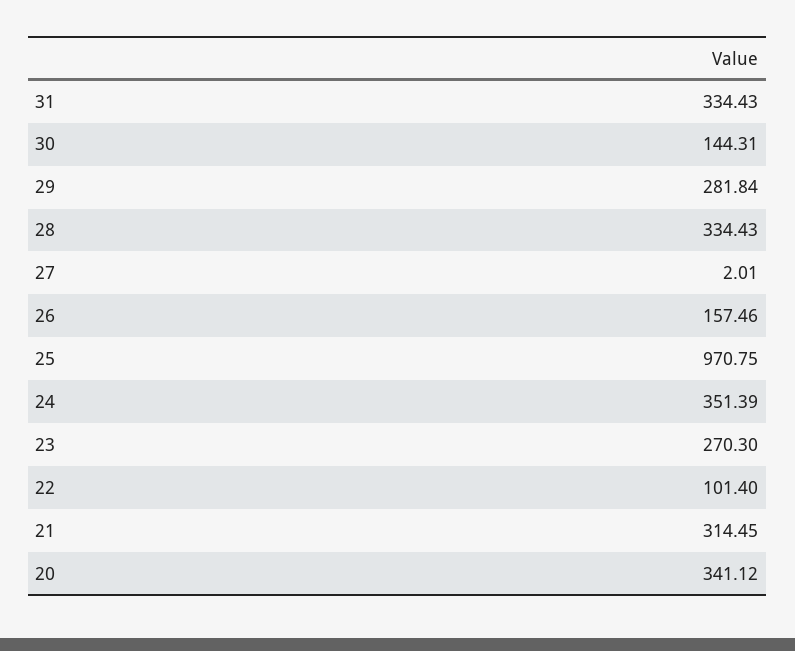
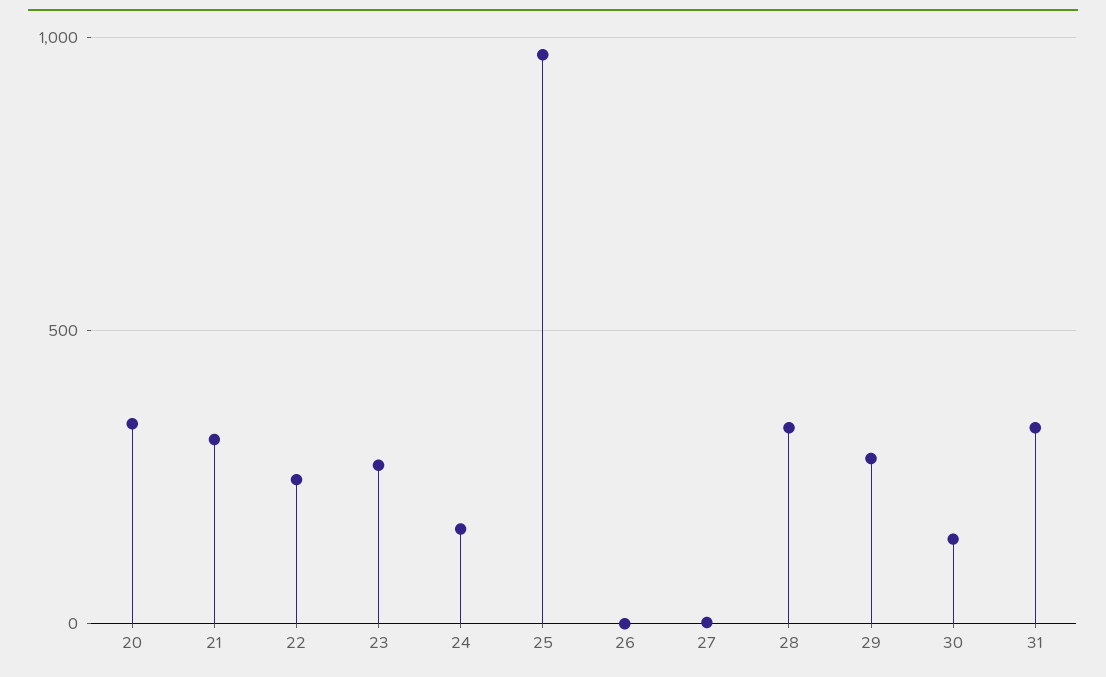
26: 157.46 -> 0
24: 351.39 -> 150
22: 101.4 -> 250

